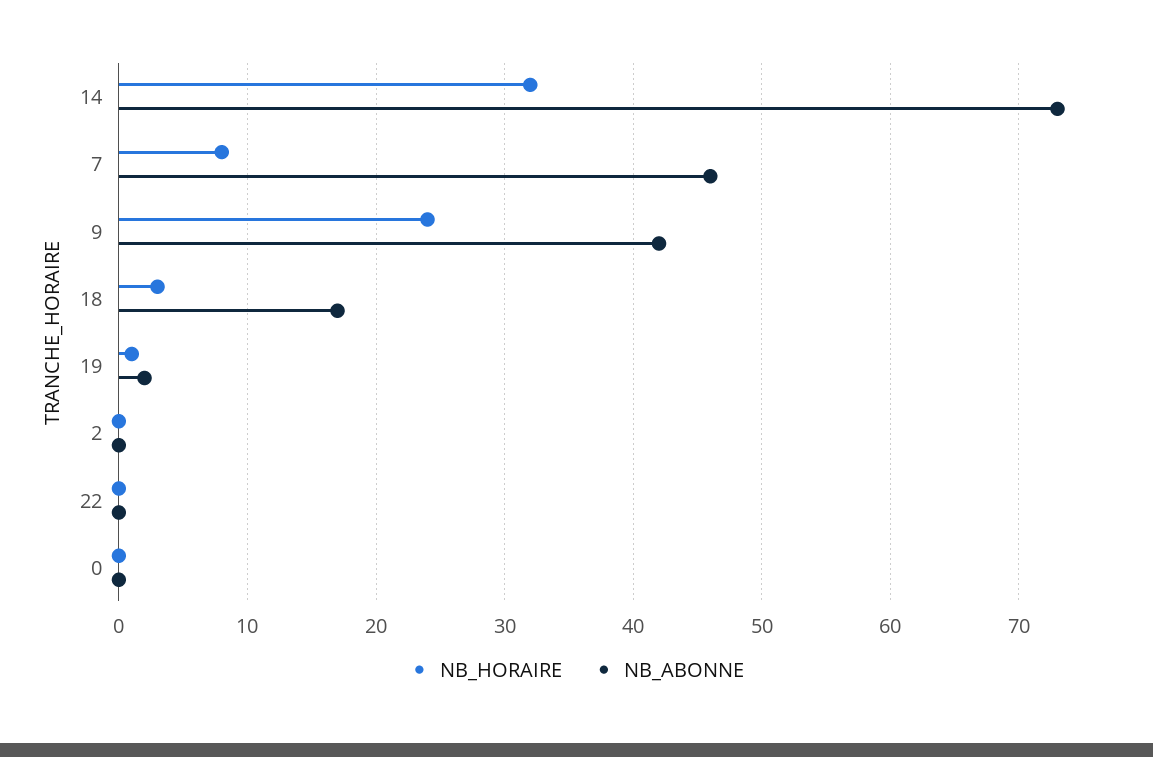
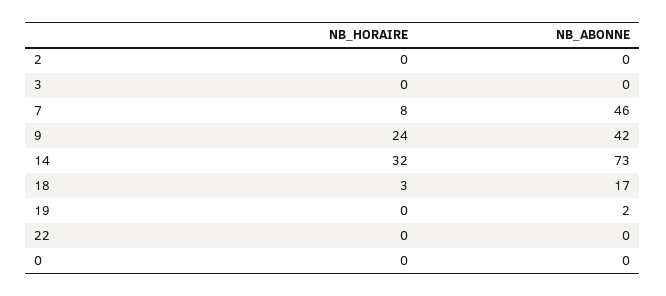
NB_HORAIRE, 19: 1 -> 0
NB_HORAIRE, 3: none -> 0
NB_ABONNE, 3: none -> 0

